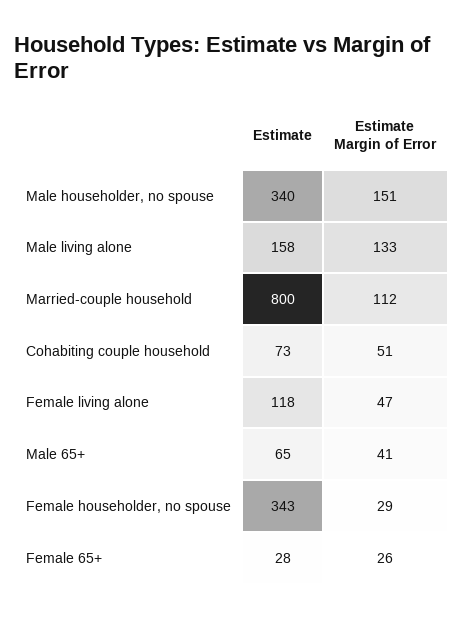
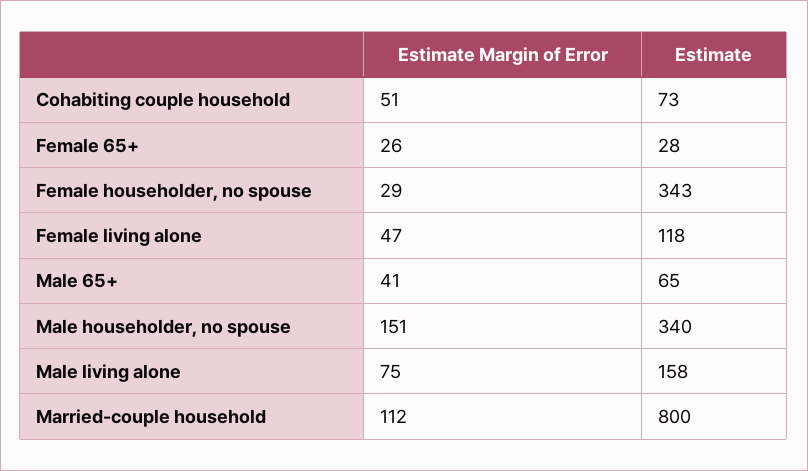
Estimate Margin of Error, Male living alone: 133 -> 75

